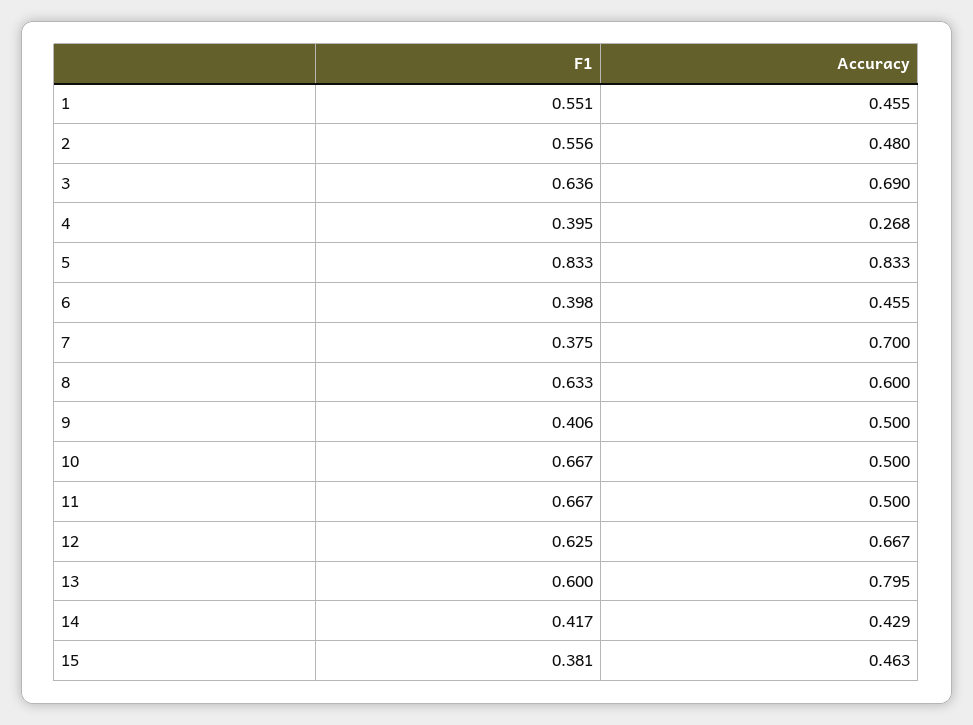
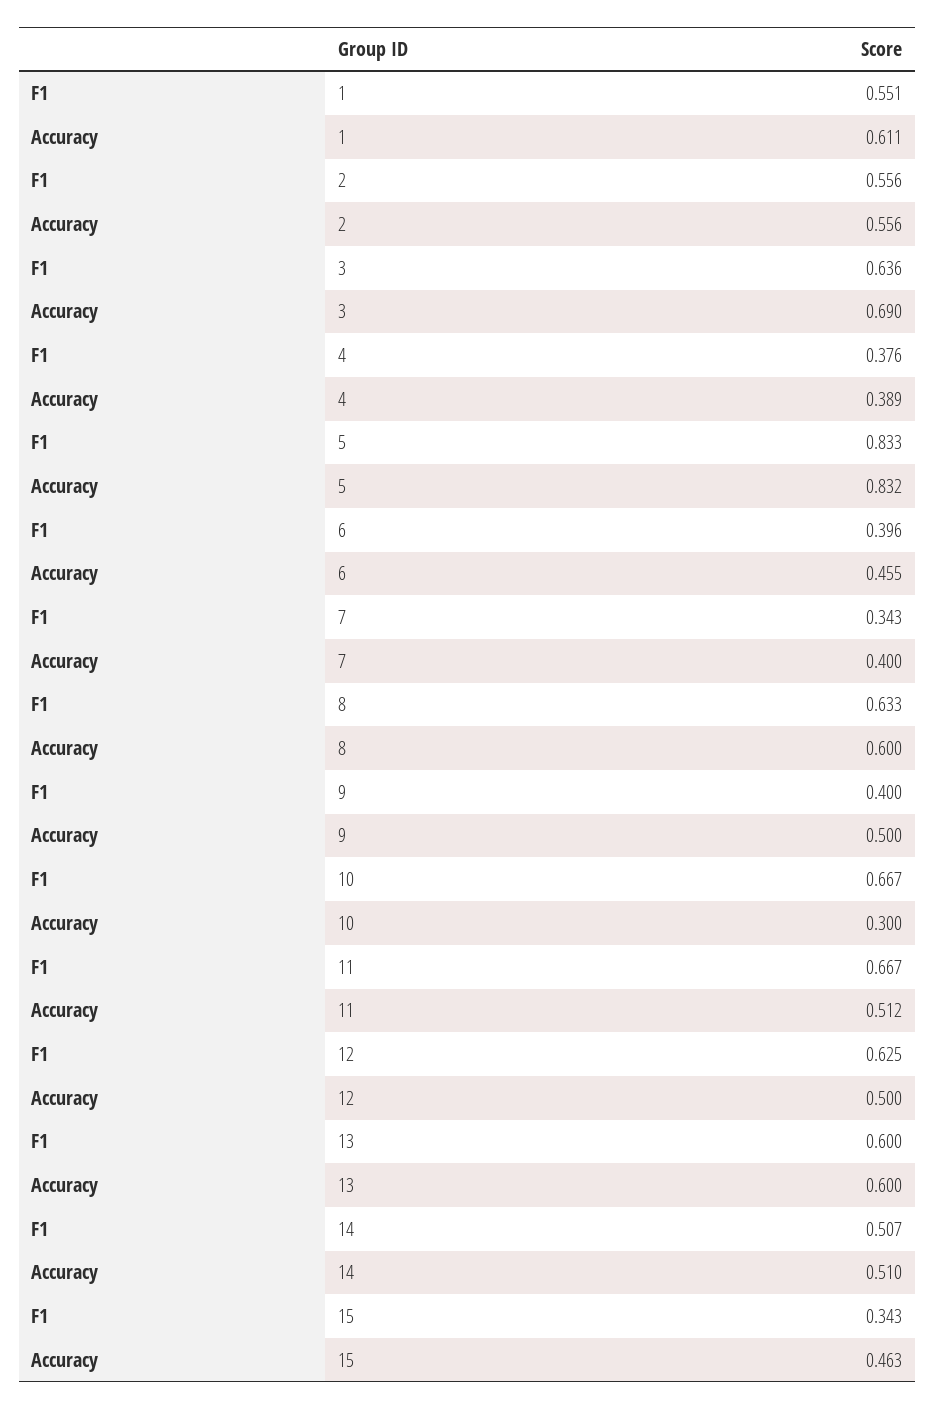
Accuracy, 1: 0.455 -> 0.611
Accuracy, 2: 0.48 -> 0.556
F1, 4: 0.395 -> 0.376
Accuracy, 4: 0.268 -> 0.389
Accuracy, 5: 0.833 -> 0.832
F1, 6: 0.398 -> 0.396
F1, 7: 0.375 -> 0.343
Accuracy, 7: 0.7 -> 0.4
F1, 9: 0.406 -> 0.4
Accuracy, 10: 0.5 -> 0.3
Accuracy, 11: 0.5 -> 0.512
Accuracy, 12: 0.667 -> 0.5
Accuracy, 13: 0.795 -> 0.6
F1, 14: 0.417 -> 0.507
Accuracy, 14: 0.429 -> 0.51
F1, 15: 0.381 -> 0.343

